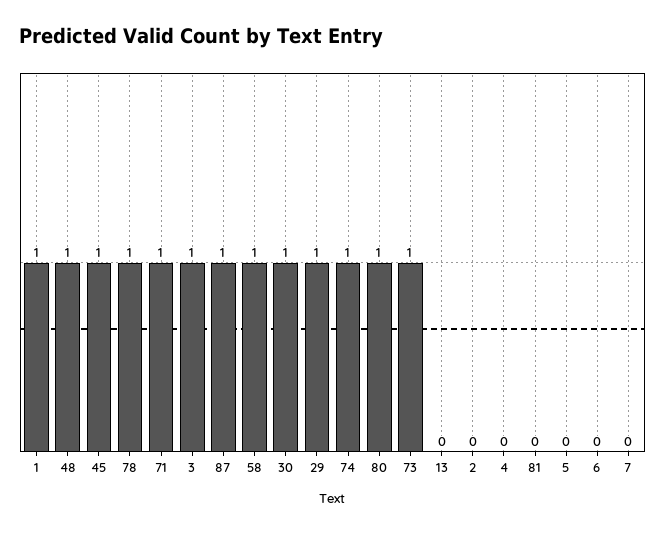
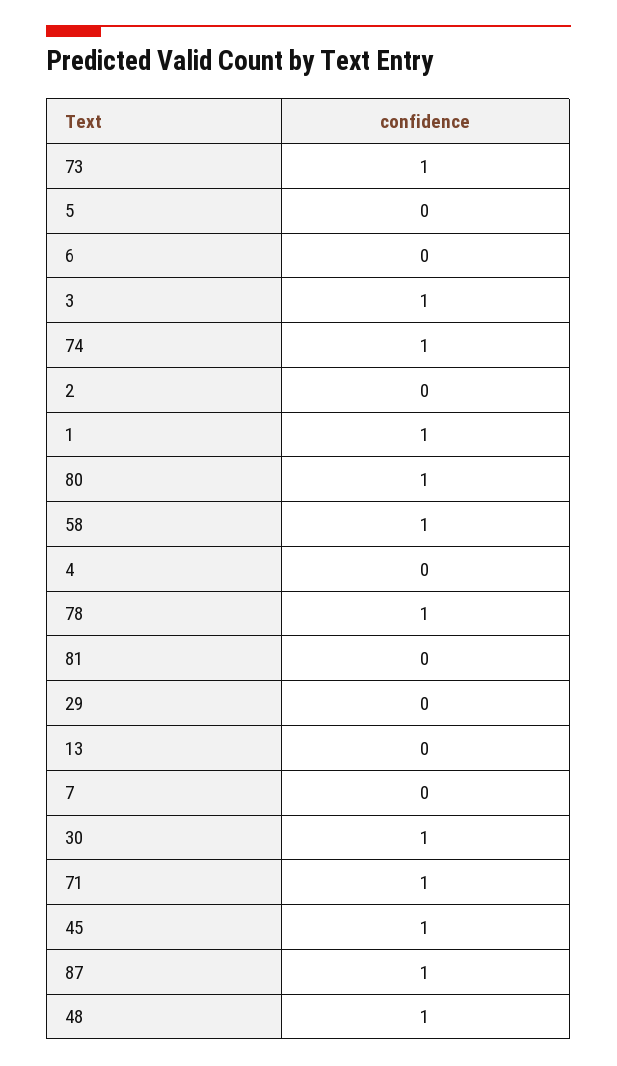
29: 1 -> 0

